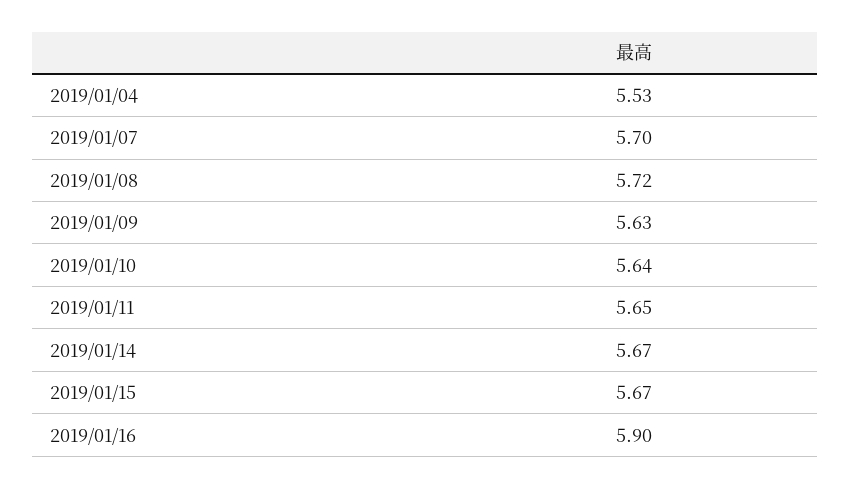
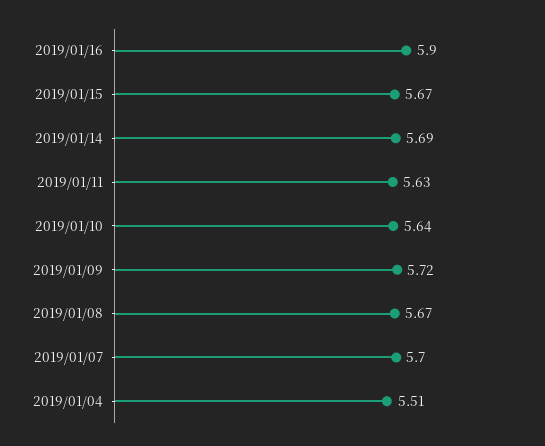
2019/01/04: 5.53 -> 5.51
2019/01/08: 5.72 -> 5.67
2019/01/09: 5.63 -> 5.72
2019/01/11: 5.65 -> 5.63
2019/01/14: 5.67 -> 5.69

